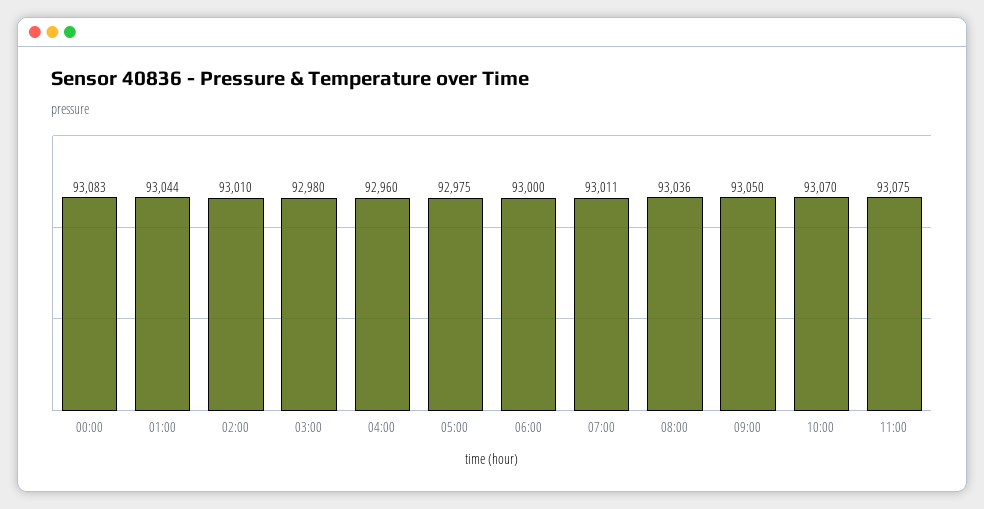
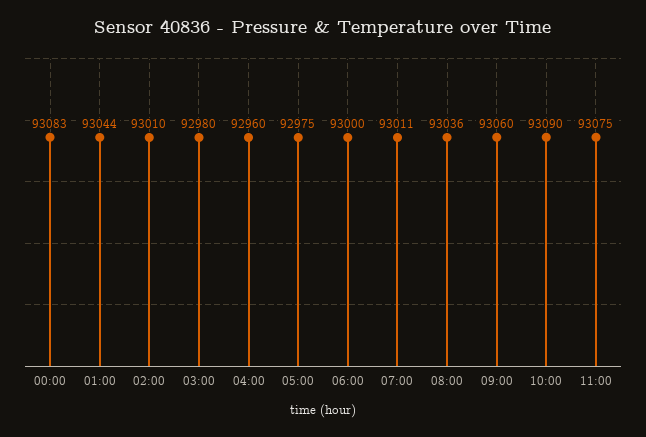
09:00: 93050 -> 93060
10:00: 93070 -> 93090

